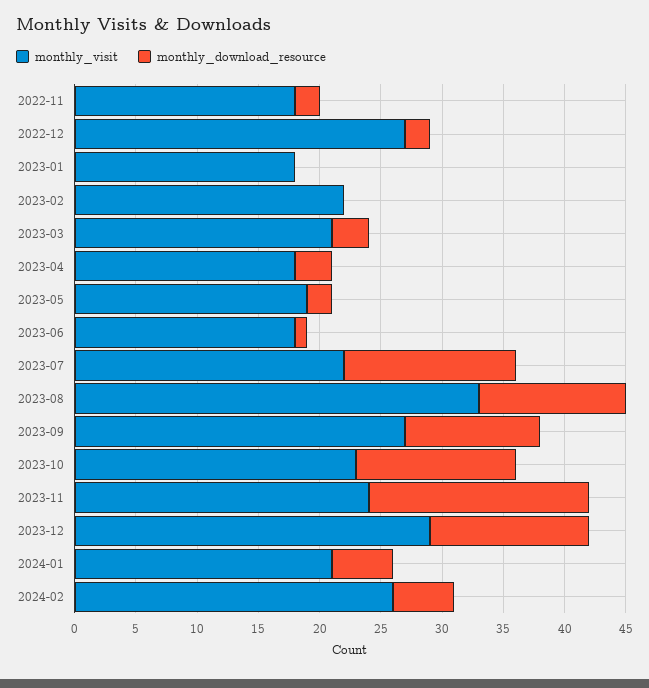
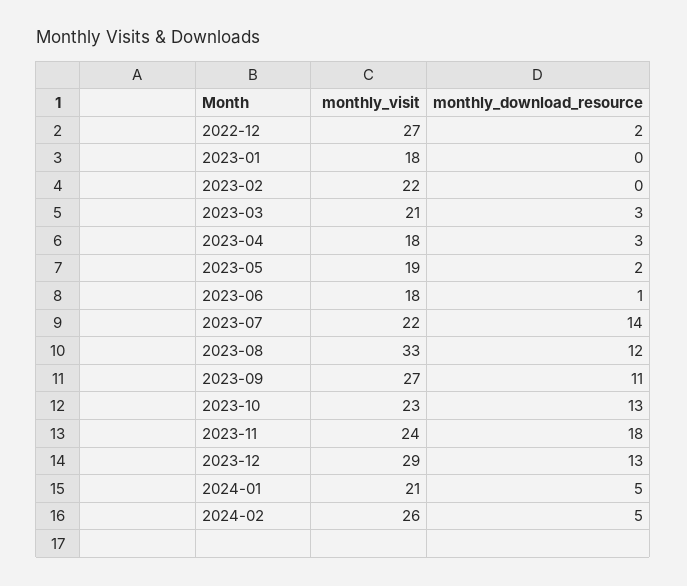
monthly_visit, 2022-11: 18 -> none
monthly_download_resource, 2022-11: 2 -> none

